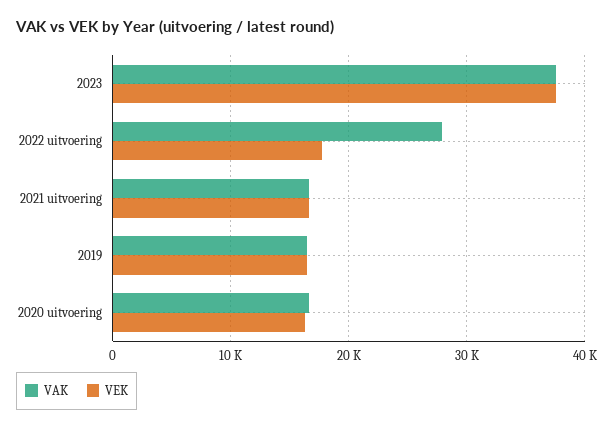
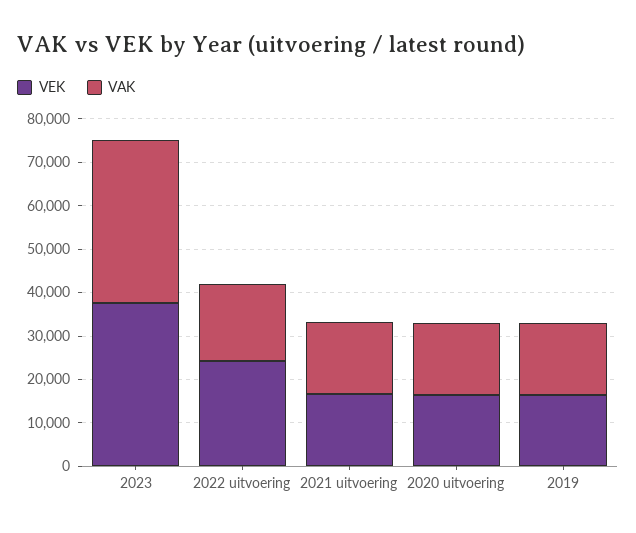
VAK, 2022 uitvoering: 28000 -> 18000
VEK, 2022 uitvoering: 18000 -> 24000

